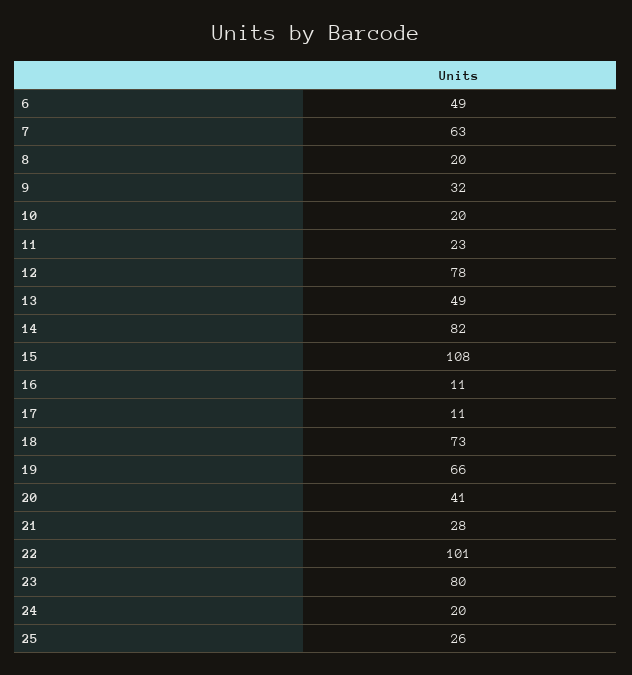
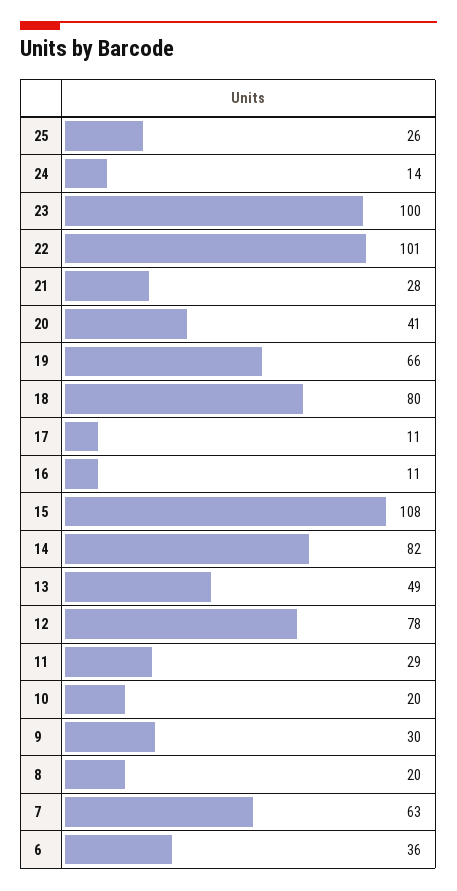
6: 49 -> 36
9: 32 -> 30
11: 23 -> 29
18: 73 -> 80
23: 80 -> 100
24: 20 -> 14

